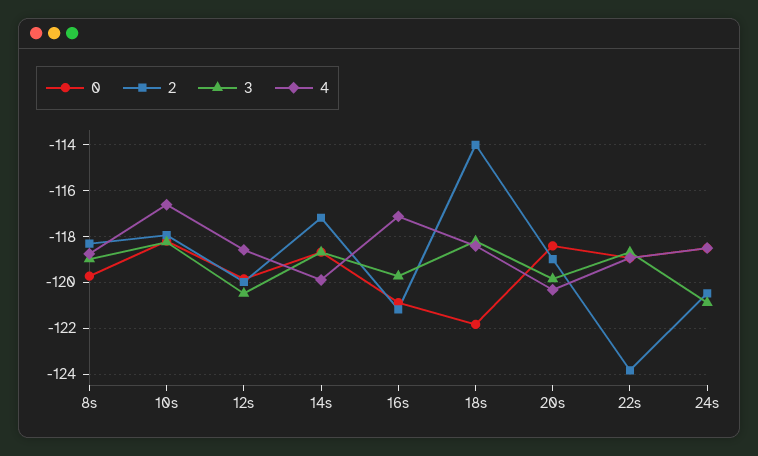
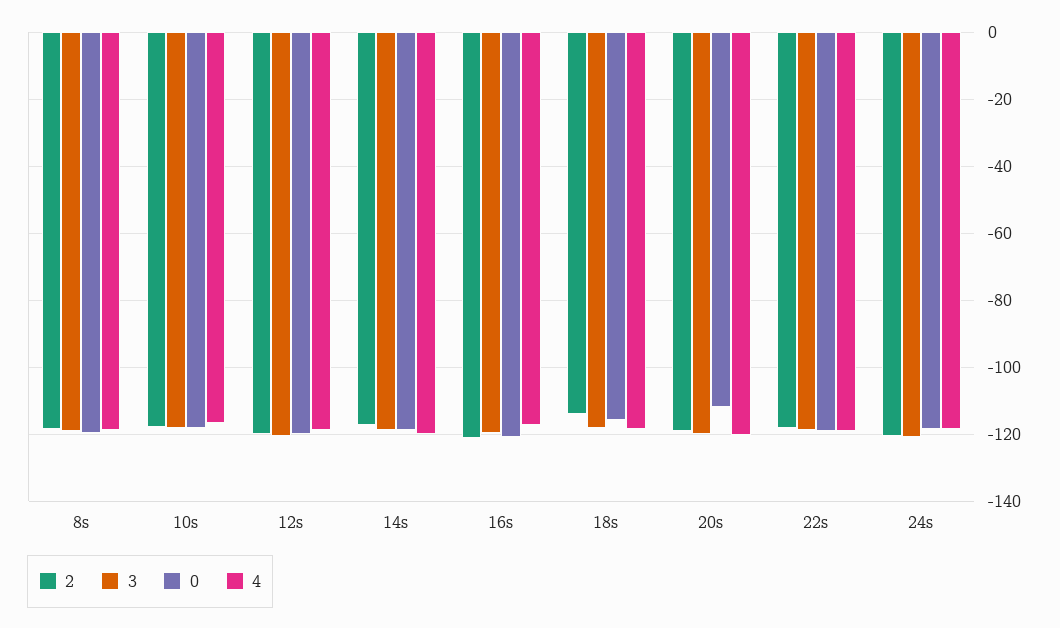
0, 18s: -122 -> -116
0, 20s: -118.5 -> -112
2, 22s: -124 -> -118

